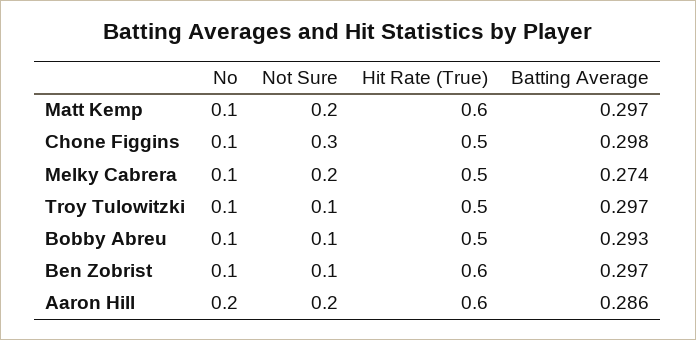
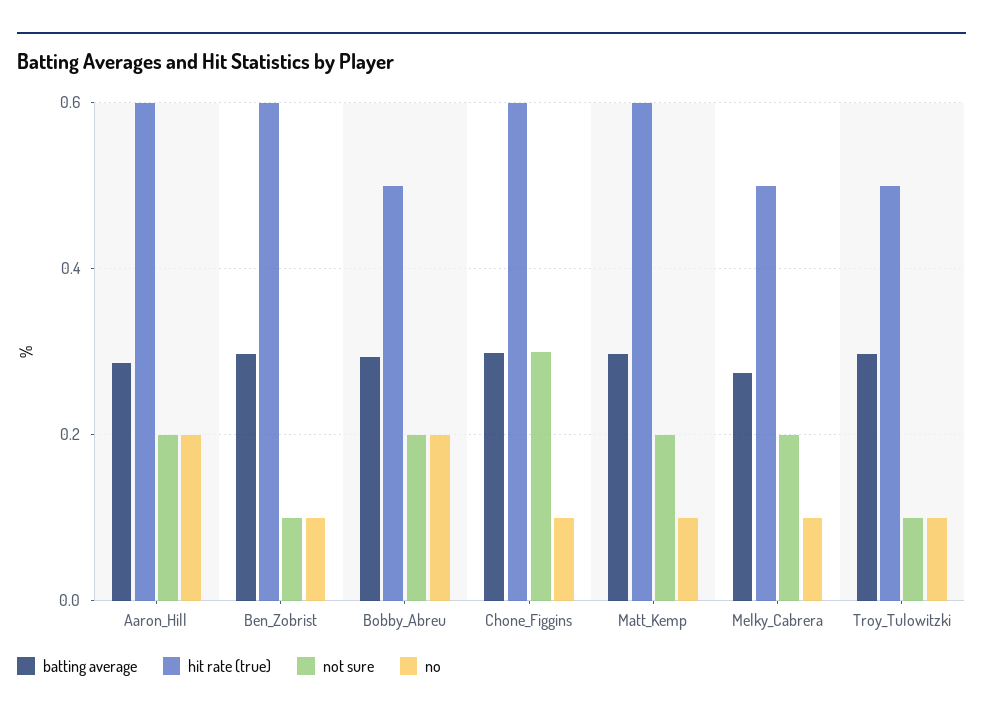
Hit Rate (True), Chone Figgins: 0.5 -> 0.6
No, Bobby Abreu: 0.1 -> 0.2
Not Sure, Bobby Abreu: 0.1 -> 0.2

